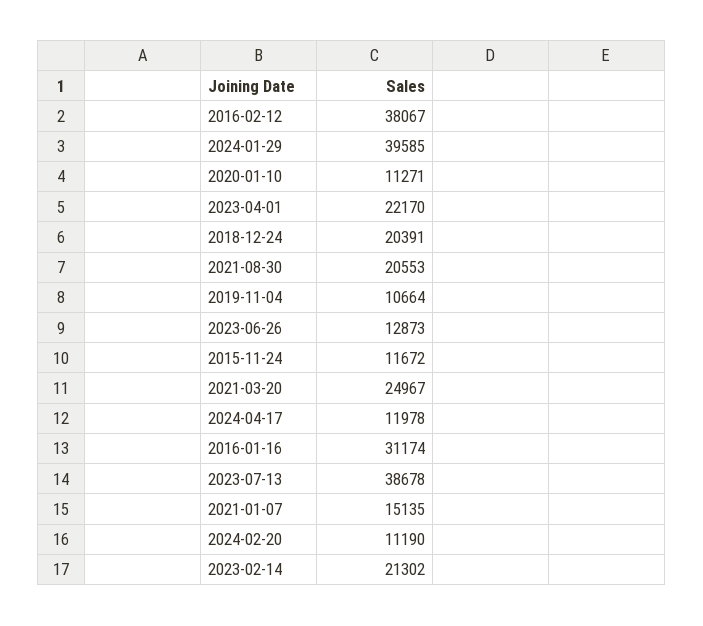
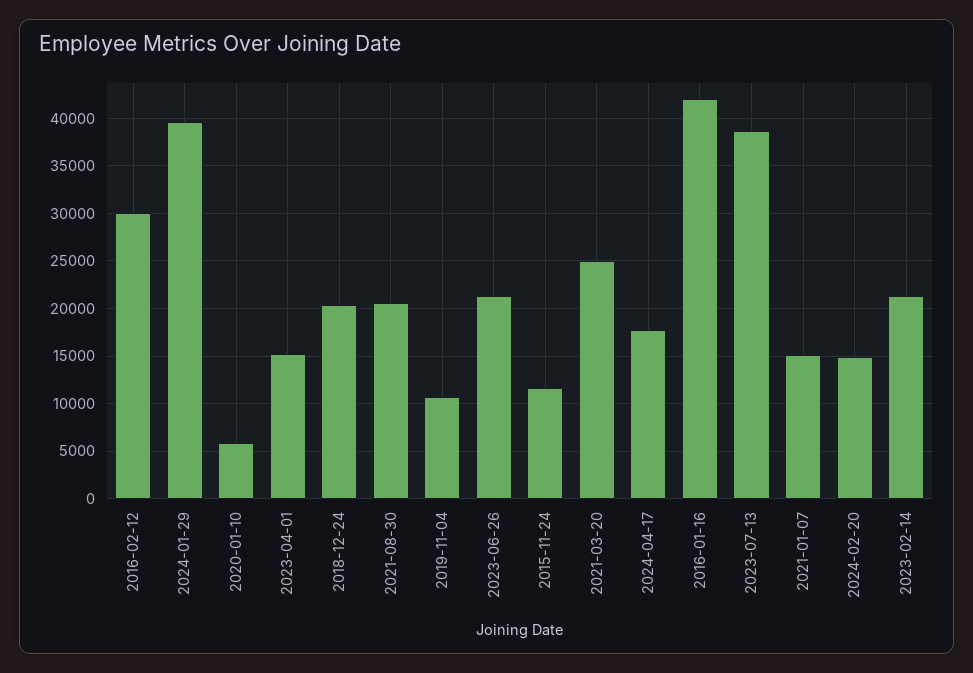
2016-02-12: 38067 -> 30000
2020-01-10: 11271 -> 6000
2023-04-01: 22170 -> 15000
2023-06-26: 12873 -> 21000
2024-04-17: 11978 -> 18000
2016-01-16: 31174 -> 42000
2024-02-20: 11190 -> 15000

